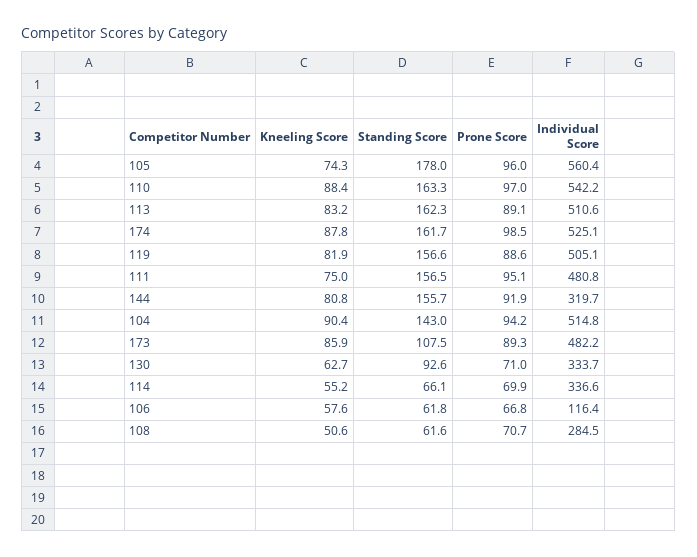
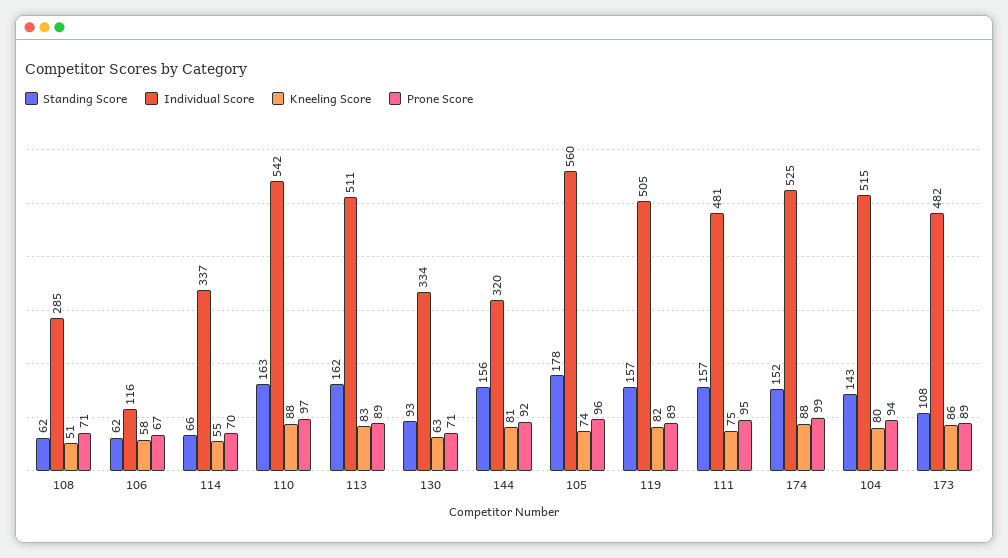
Standing Score, 174: 161.7 -> 152
Kneeling Score, 104: 90.4 -> 80

